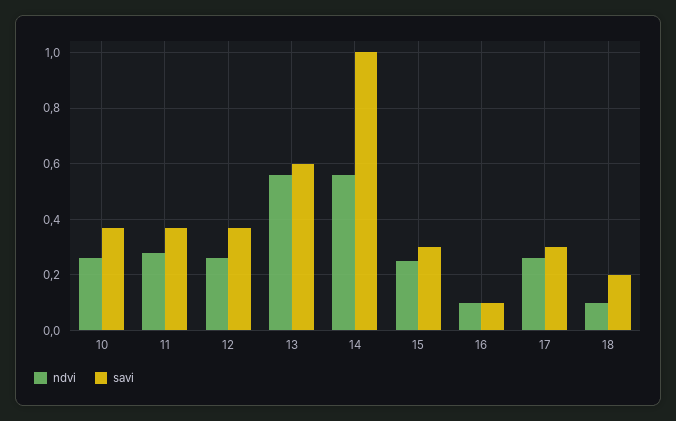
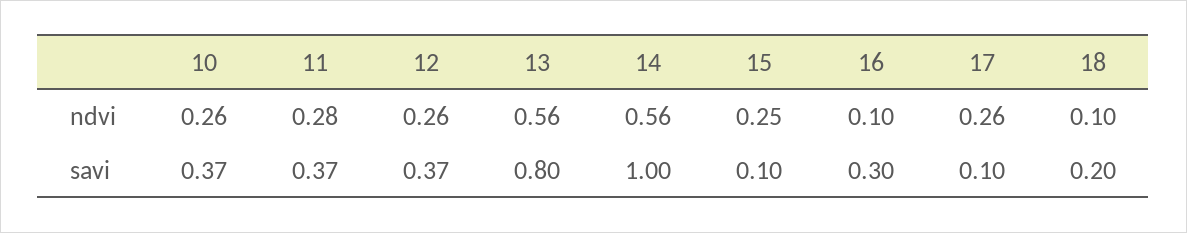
savi, 13: 0.6 -> 0.8
savi, 15: 0.3 -> 0.1
savi, 16: 0.1 -> 0.3
savi, 17: 0.3 -> 0.1

